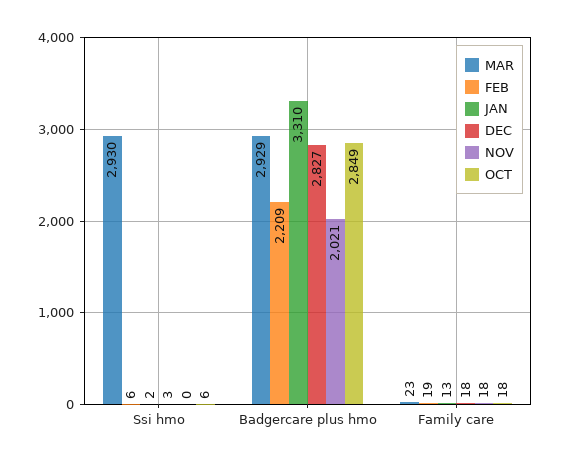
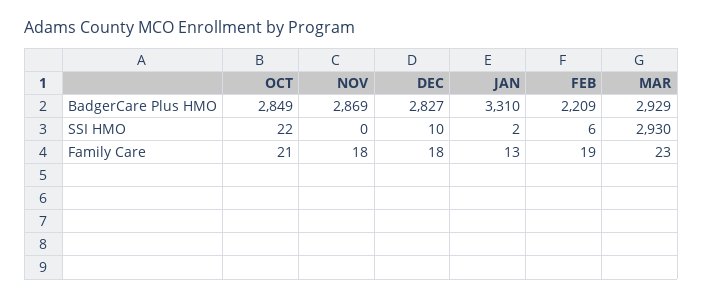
DEC, Ssi hmo: 3 -> 10
OCT, Ssi hmo: 6 -> 22
NOV, Badgercare plus hmo: 2021 -> 2869
OCT, Family care: 18 -> 21

